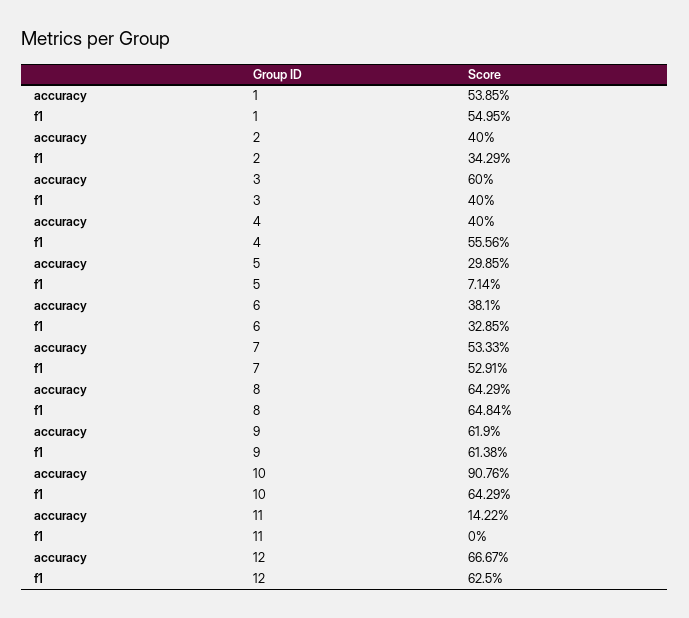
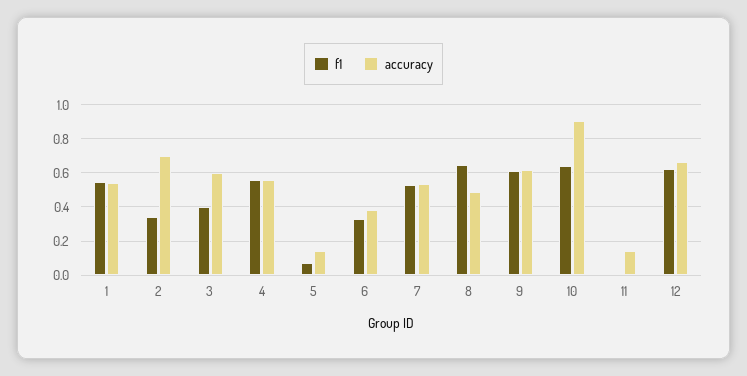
accuracy, 2: 0.4 -> 0.7
accuracy, 4: 0.4 -> 0.55
accuracy, 5: 0.2985 -> 0.15
accuracy, 8: 0.6429 -> 0.5

